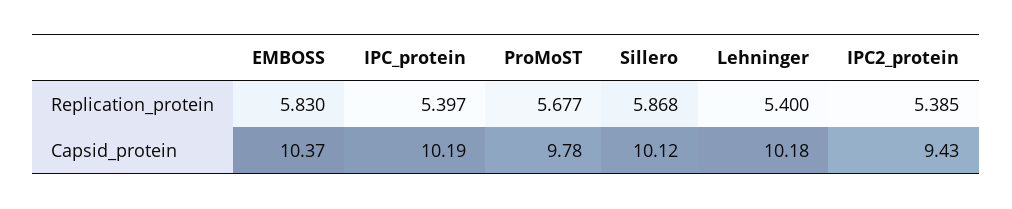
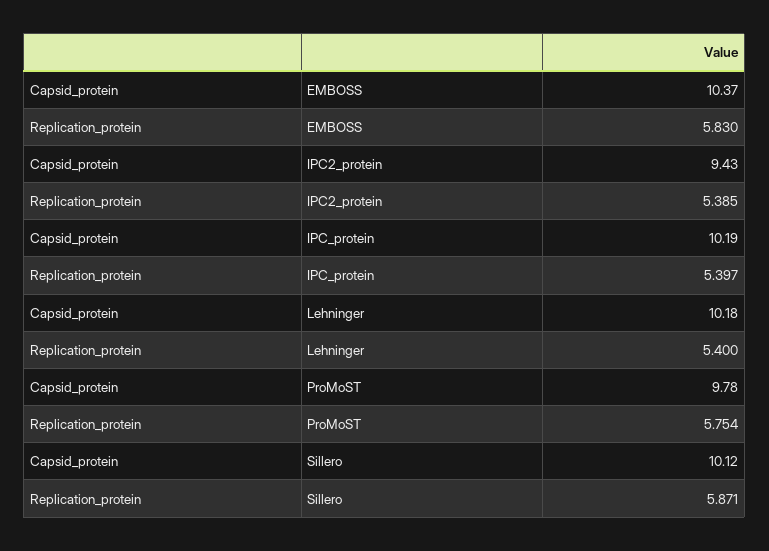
ProMoST, Replication_protein: 5.677 -> 5.754
Sillero, Replication_protein: 5.868 -> 5.871

